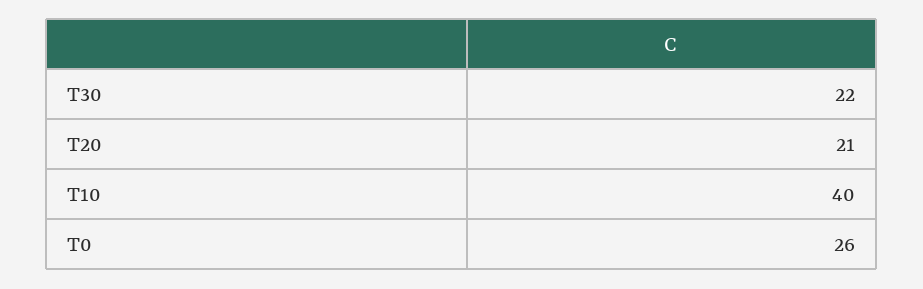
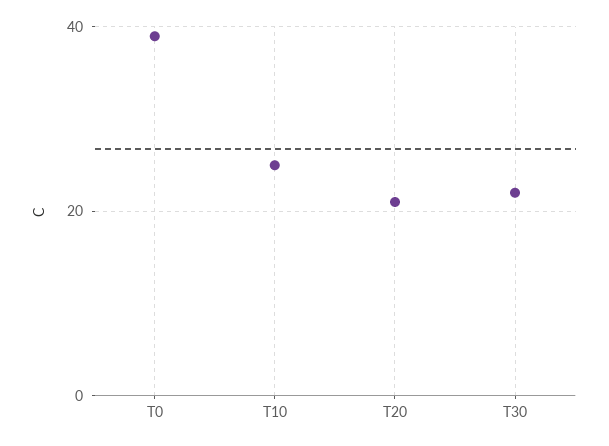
T10: 40 -> 25
T0: 26 -> 40

